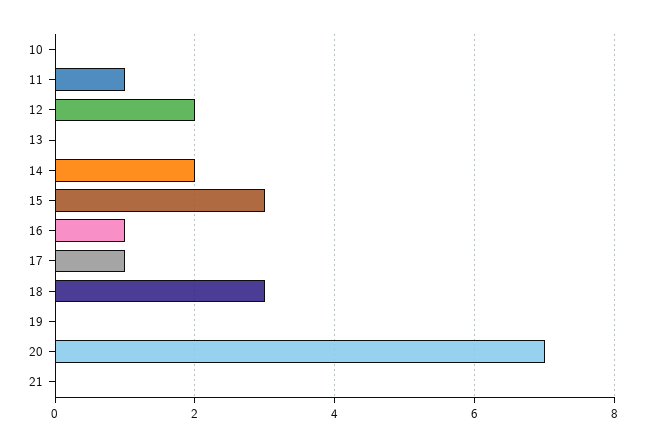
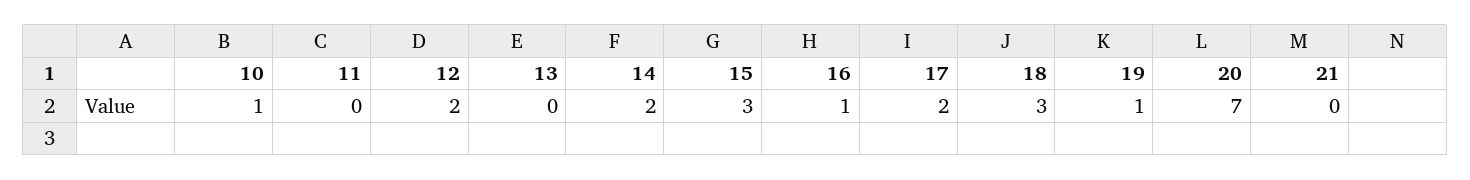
10: 0 -> 1
11: 1 -> 0
17: 1 -> 2
19: 0 -> 1

